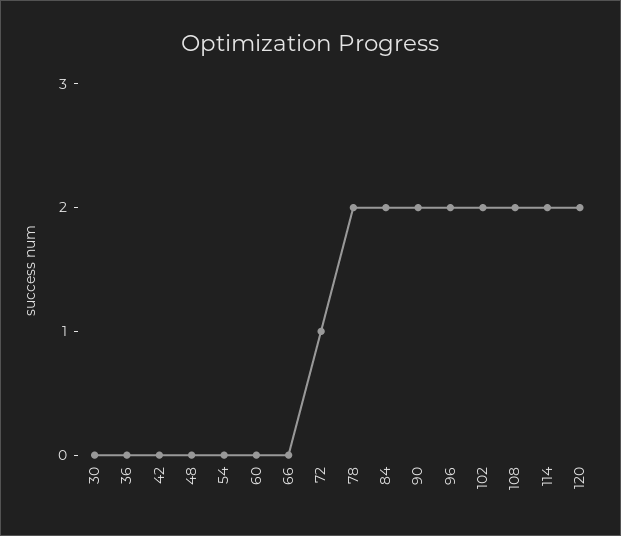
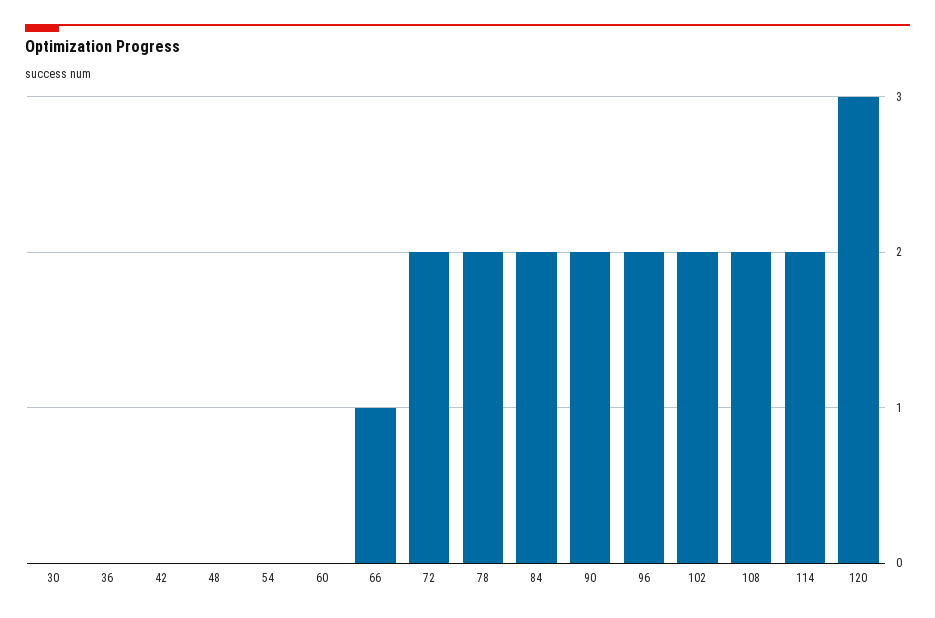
66: 0 -> 1
72: 1 -> 2
120: 2 -> 3

